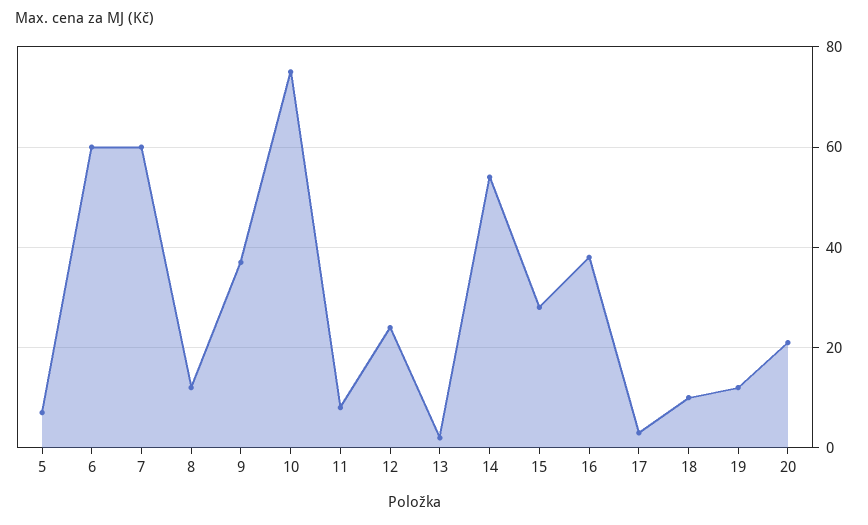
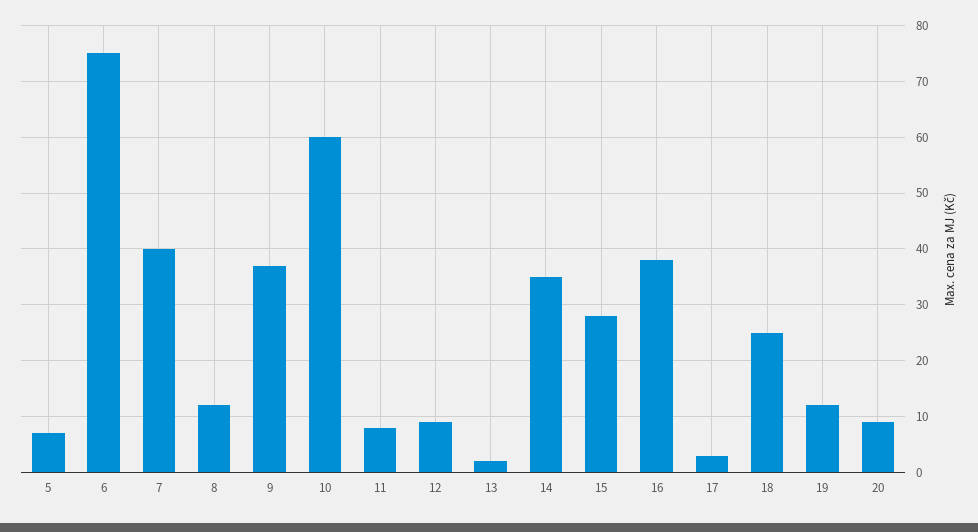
6: 60 -> 75
7: 60 -> 40
10: 75 -> 60
12: 25 -> 10
14: 55 -> 35
18: 10 -> 25
20: 20 -> 10

